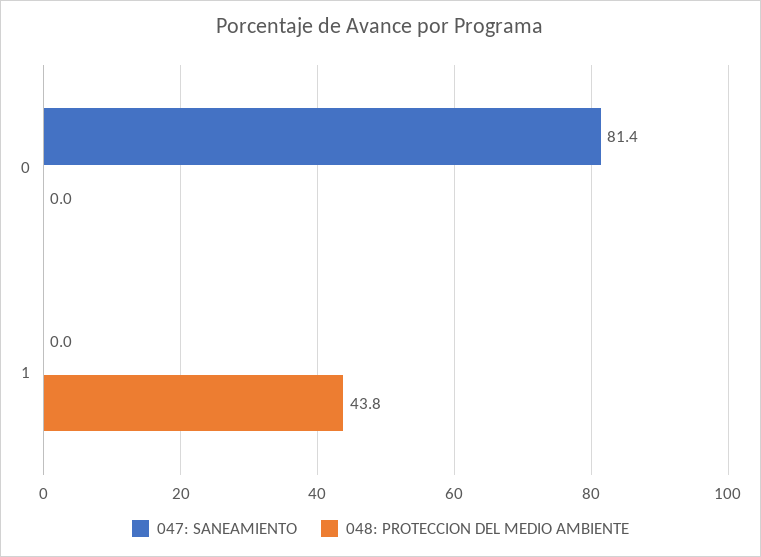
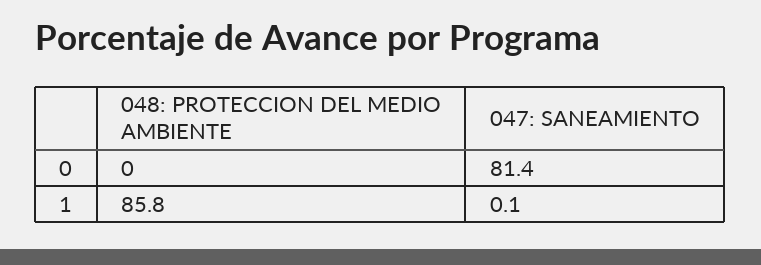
047: SANEAMIENTO, 1: 0 -> 0.1
048: PROTECCION DEL MEDIO AMBIENTE, 1: 43.8 -> 85.8

